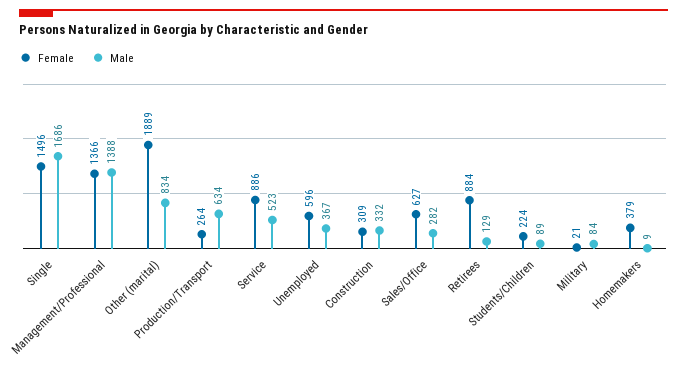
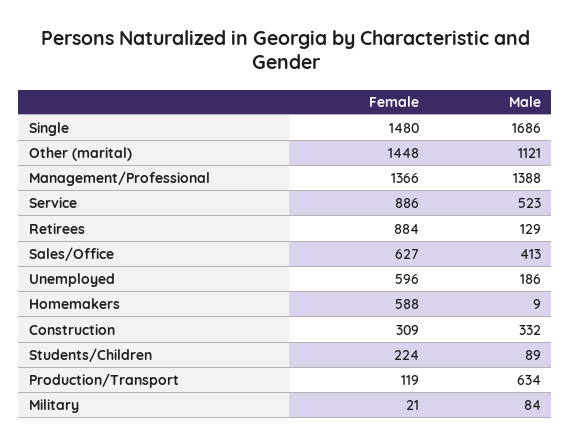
Female, Single: 1496 -> 1480
Female, Other (marital): 1889 -> 1448
Male, Other (marital): 834 -> 1121
Female, Production/Transport: 264 -> 119
Male, Unemployed: 367 -> 186
Male, Sales/Office: 282 -> 413
Female, Homemakers: 379 -> 588

